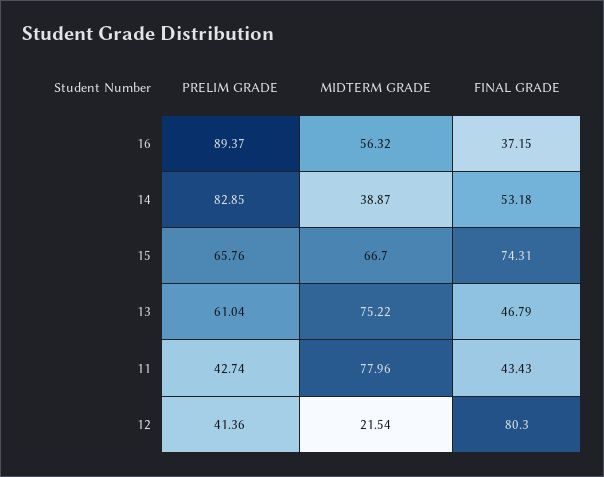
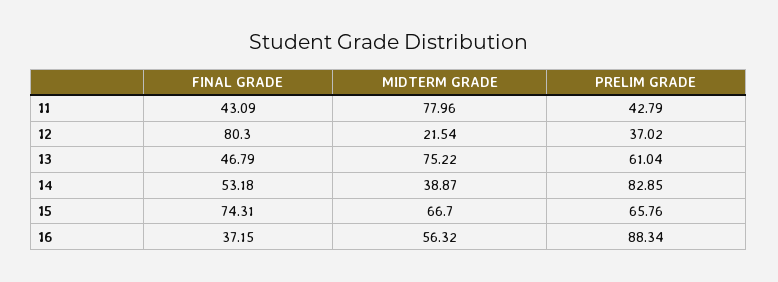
PRELIM GRADE, 16: 89.37 -> 88.34
PRELIM GRADE, 11: 42.74 -> 42.79
FINAL GRADE, 11: 43.43 -> 43.09
PRELIM GRADE, 12: 41.36 -> 37.02

